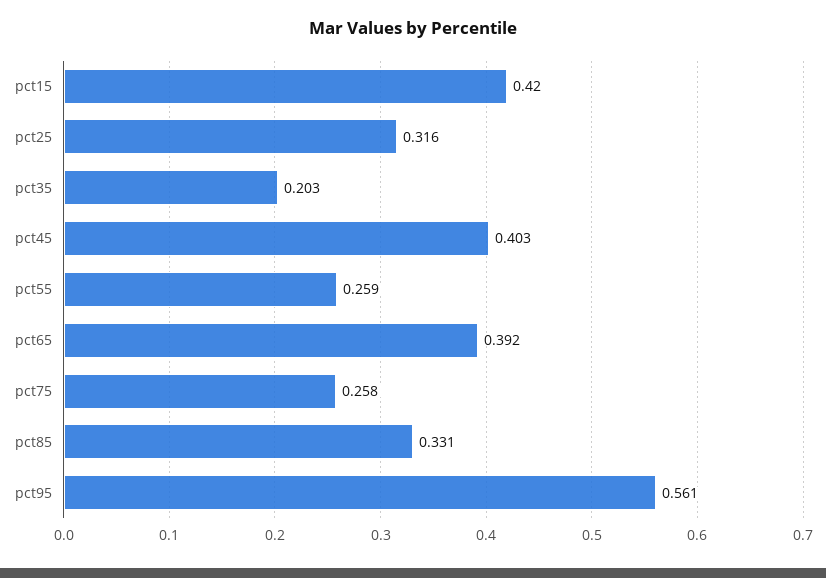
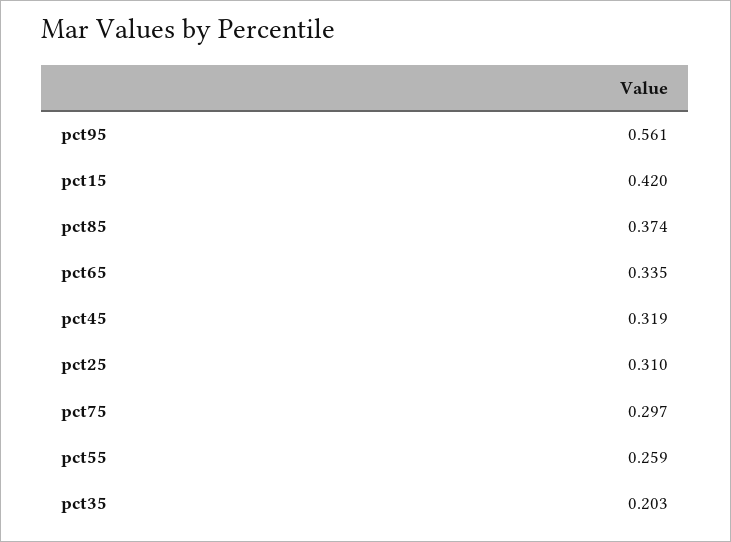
pct25: 0.316 -> 0.31
pct45: 0.403 -> 0.319
pct65: 0.392 -> 0.335
pct75: 0.258 -> 0.297
pct85: 0.331 -> 0.374

